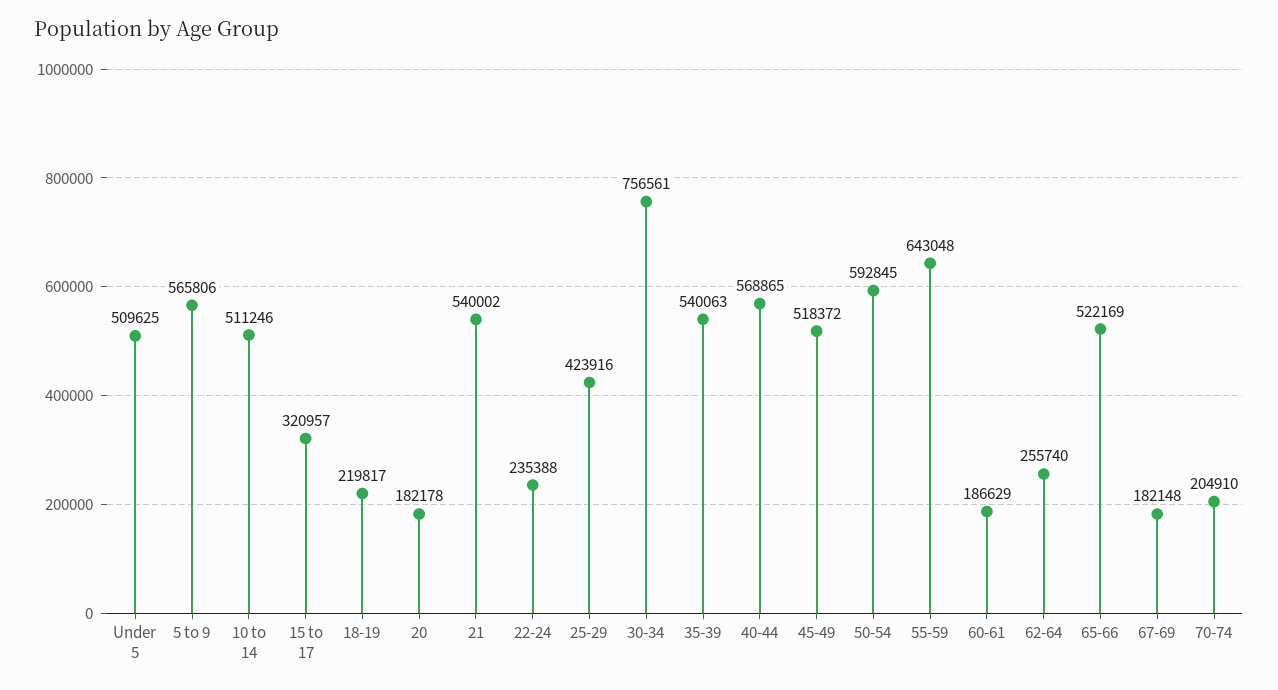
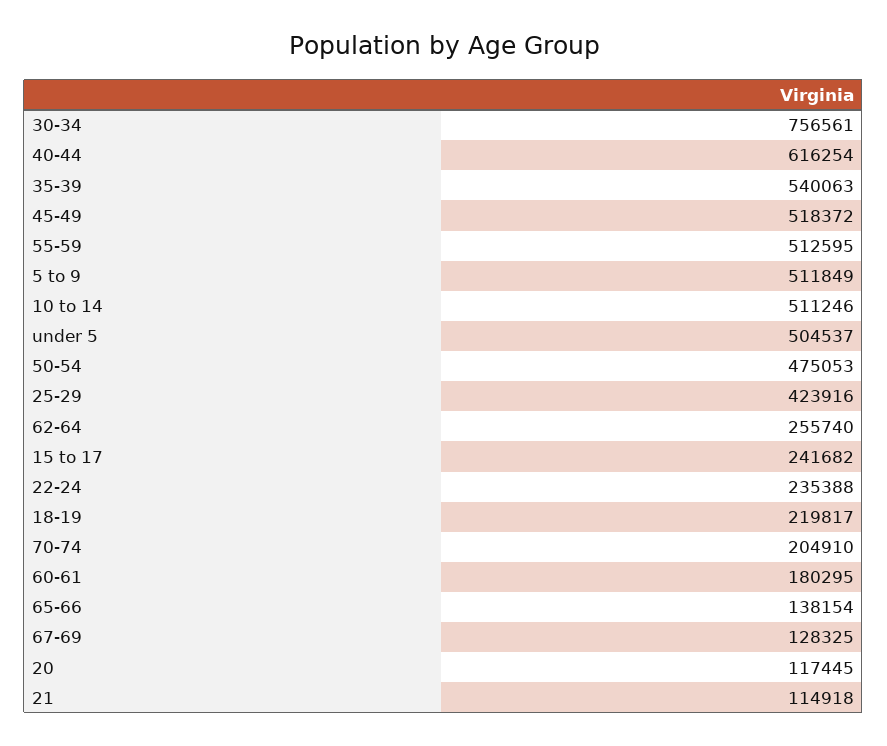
Under 5: 509625 -> 504537
5 to 9: 565806 -> 511849
15 to 17: 320957 -> 241682
20: 182178 -> 117445
21: 540002 -> 114918
40-44: 568865 -> 616254
50-54: 592845 -> 475053
55-59: 643048 -> 512595
60-61: 186629 -> 180295
65-66: 522169 -> 138154
67-69: 182148 -> 128325

